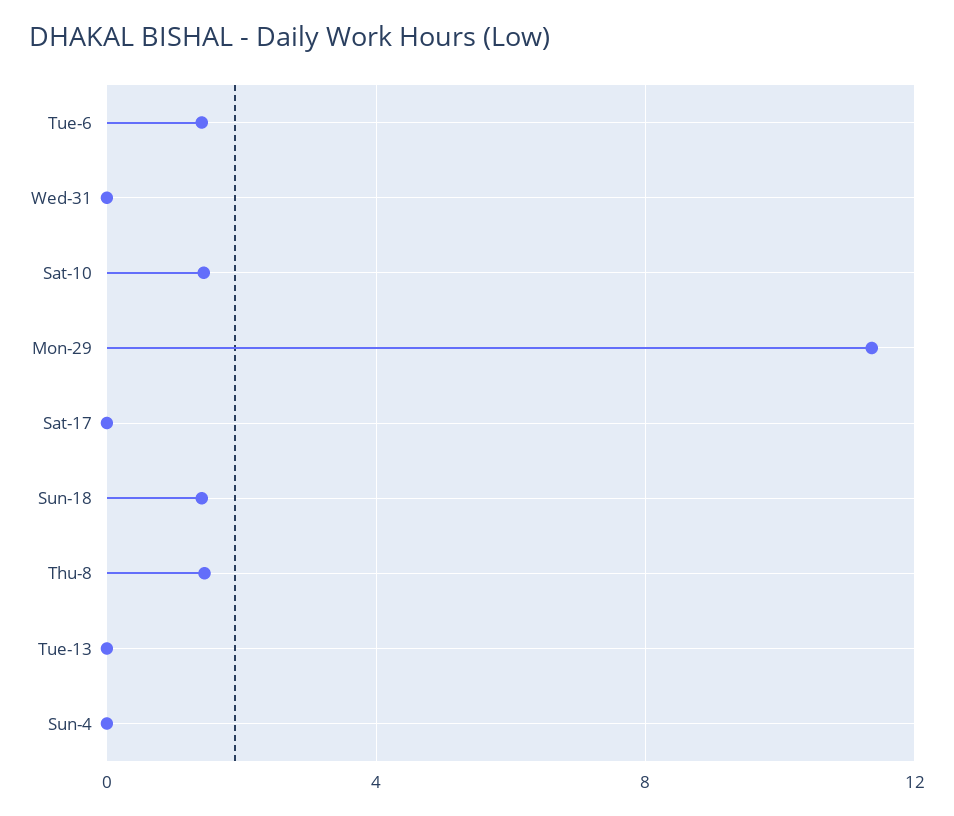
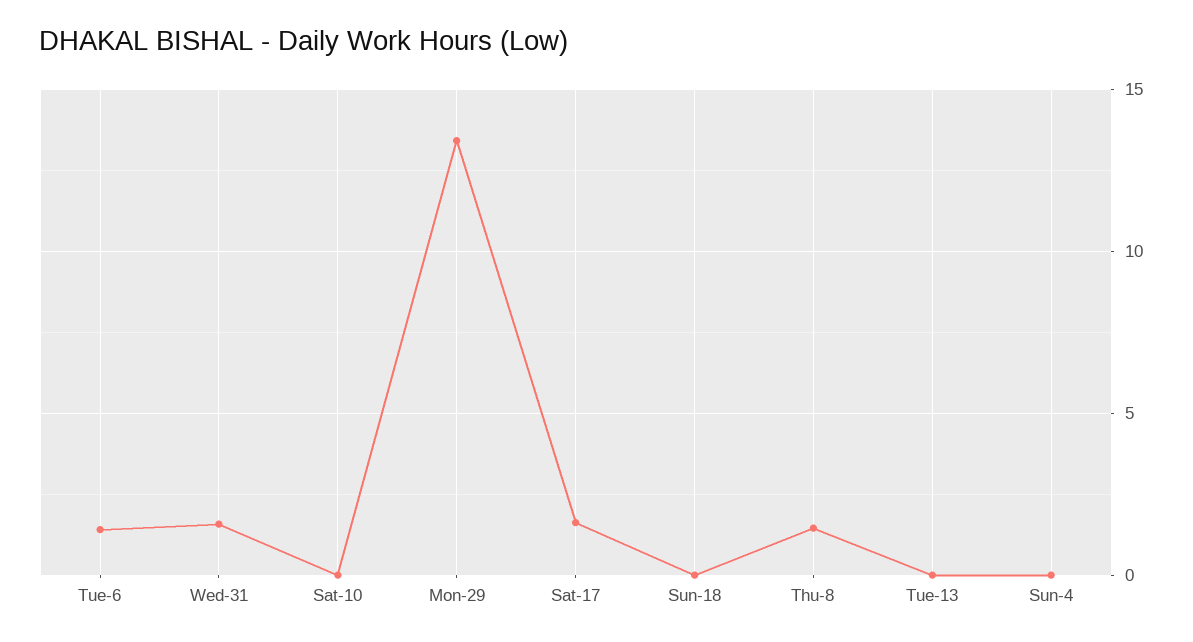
Wed-31: 0 -> 1.5
Sat-10: 1.5 -> 0
Mon-29: 11.5 -> 13.5
Sat-17: 0 -> 1.5
Sun-18: 1.5 -> 0

